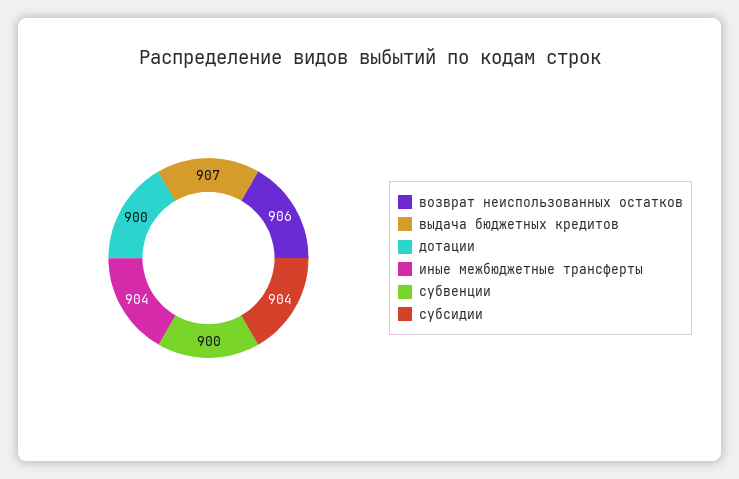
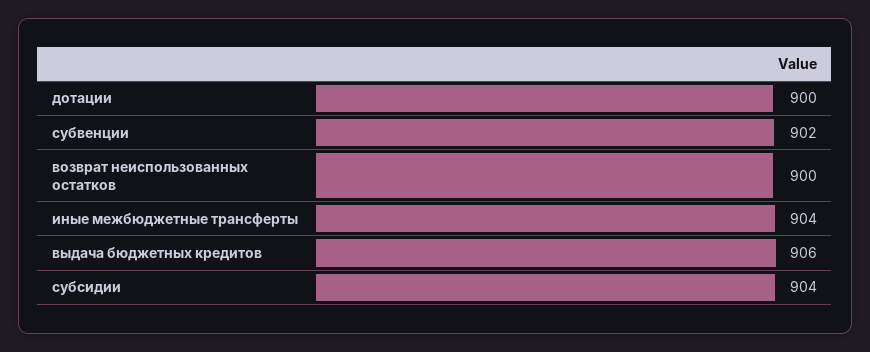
возврат неиспользованных остатков: 906 -> 900
выдача бюджетных кредитов: 907 -> 906
субвенции: 900 -> 902

